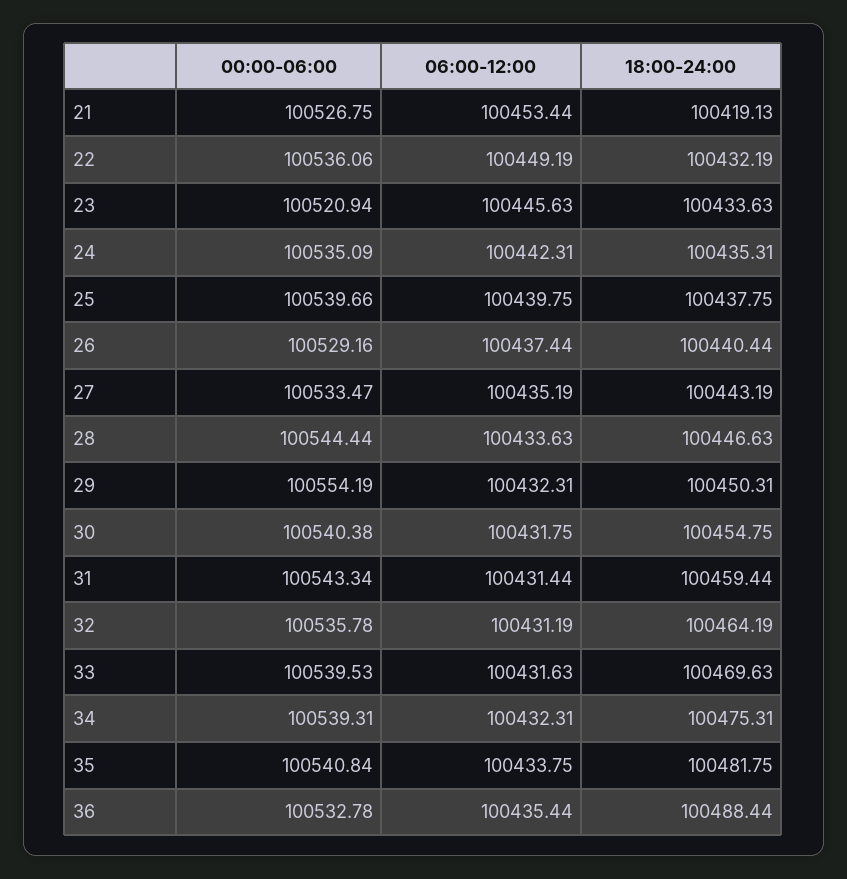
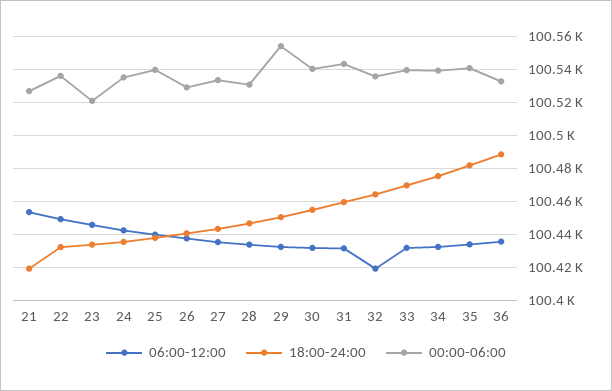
00:00-06:00, 28: 100544.44 -> 100530
06:00-12:00, 32: 100431.19 -> 100420

